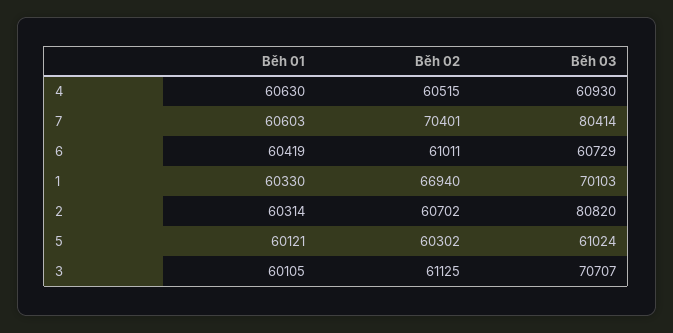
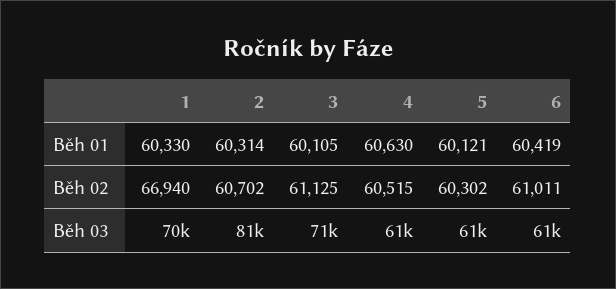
Běh 01, 7: 60603 -> none
Běh 02, 7: 70401 -> none
Běh 03, 7: 80414 -> none

